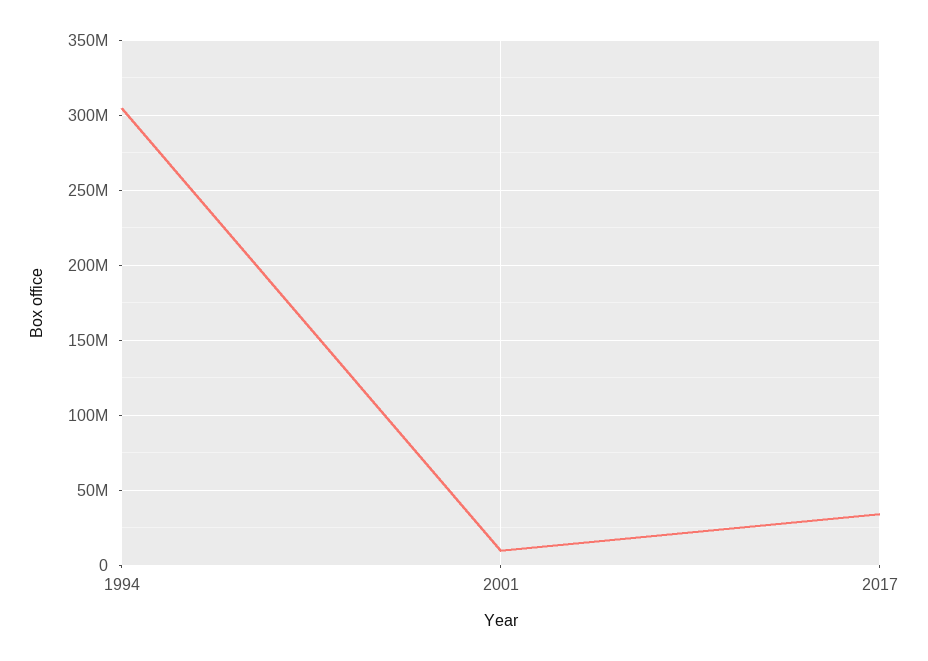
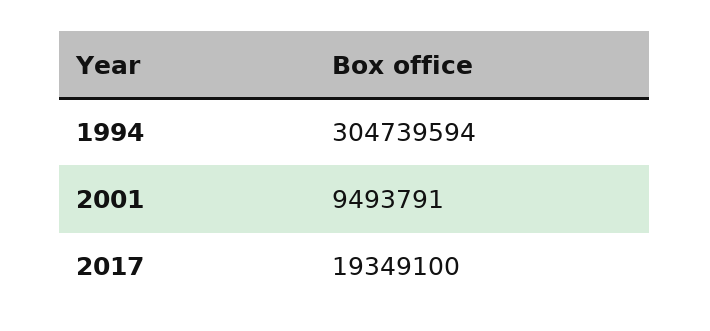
2017: 35000000 -> 19349100

